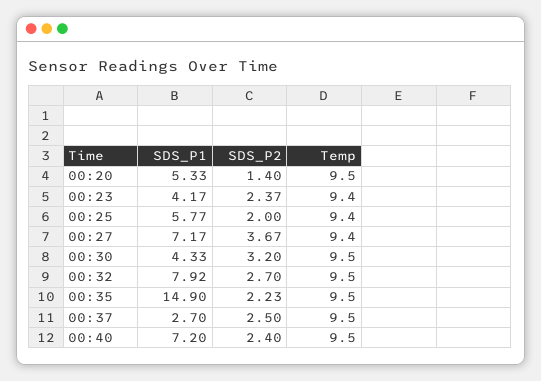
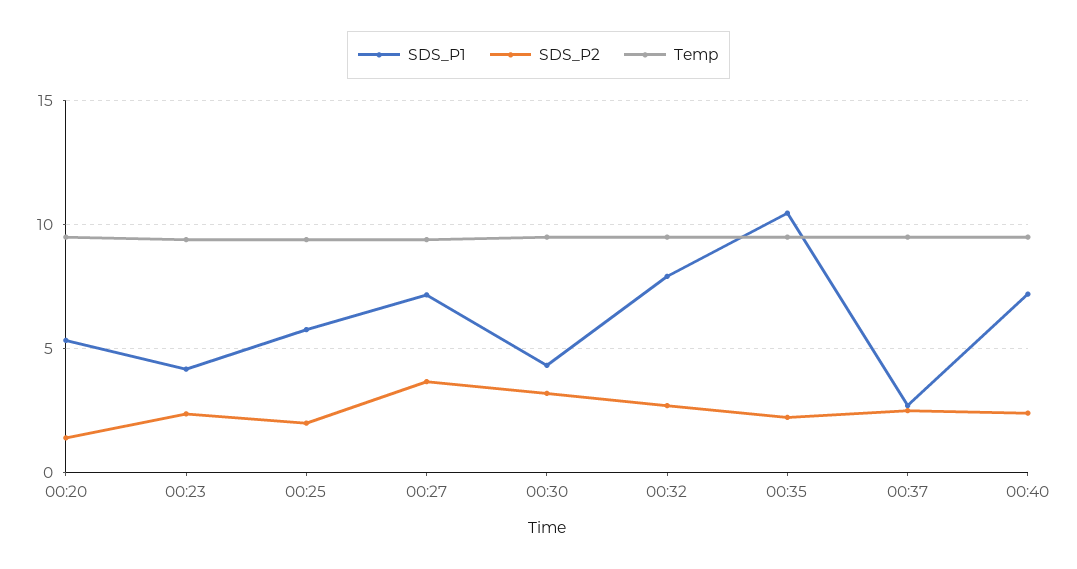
SDS_P1, 00:35: 14.9 -> 10.5

